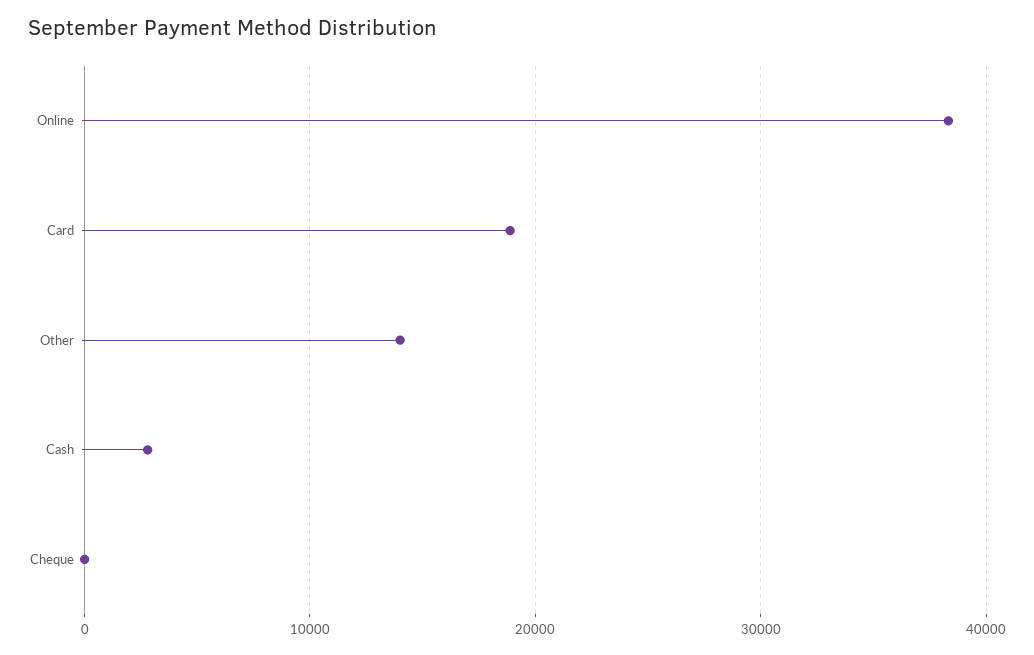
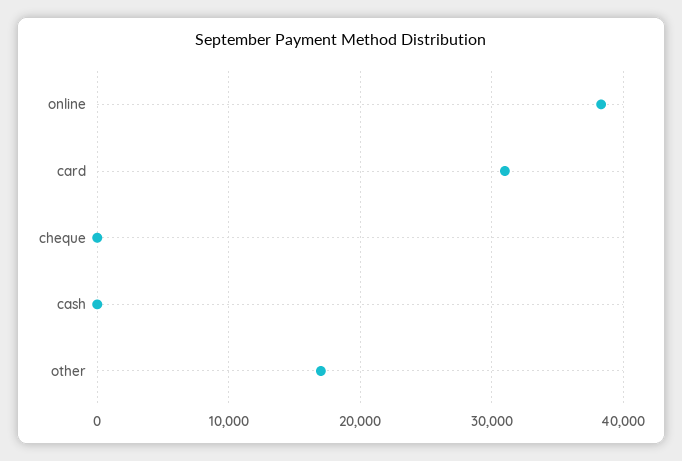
Card: 19000 -> 31000
Other: 14000 -> 17000
Cash: 3000 -> 0

